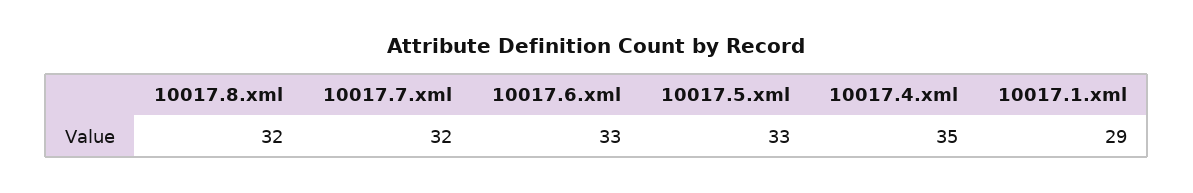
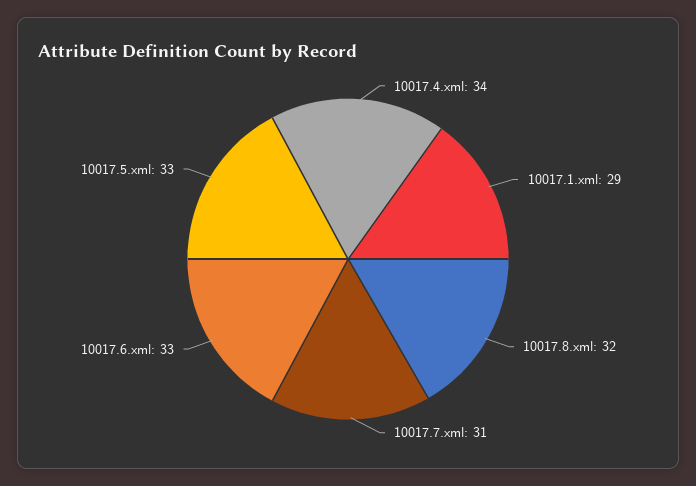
10017.7.xml: 32 -> 31
10017.4.xml: 35 -> 34

